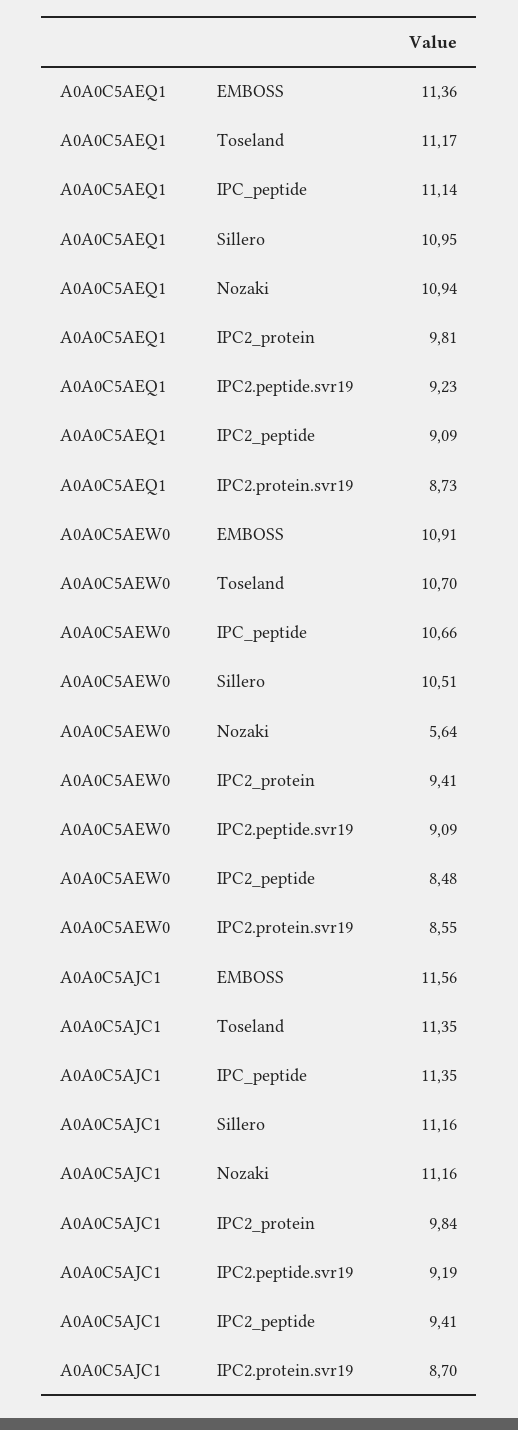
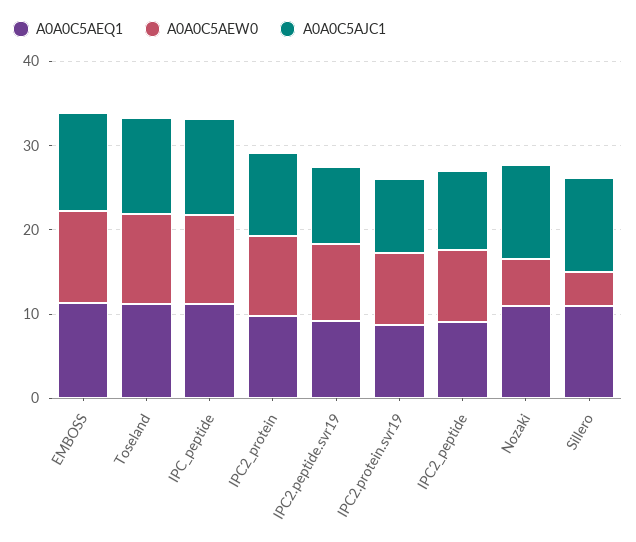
A0A0C5AEW0, Sillero: 10.51 -> 4

